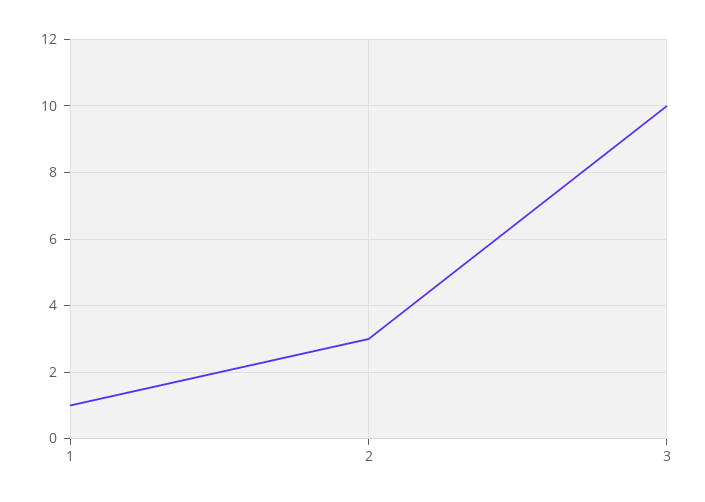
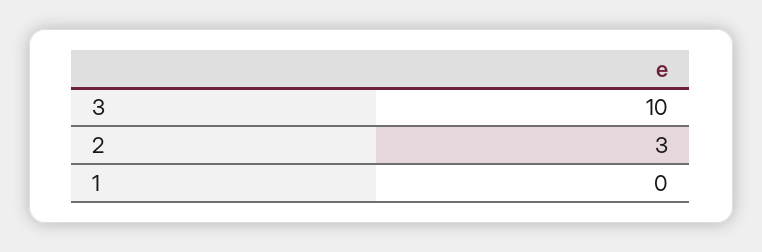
1: 1 -> 0

